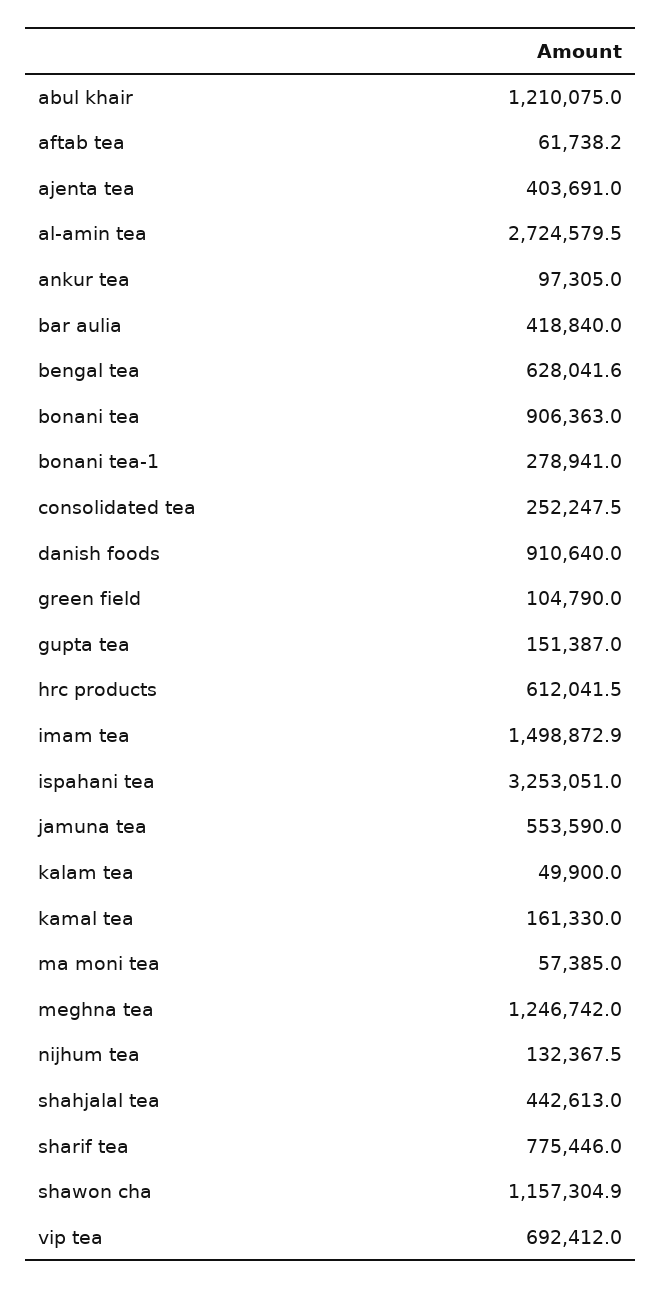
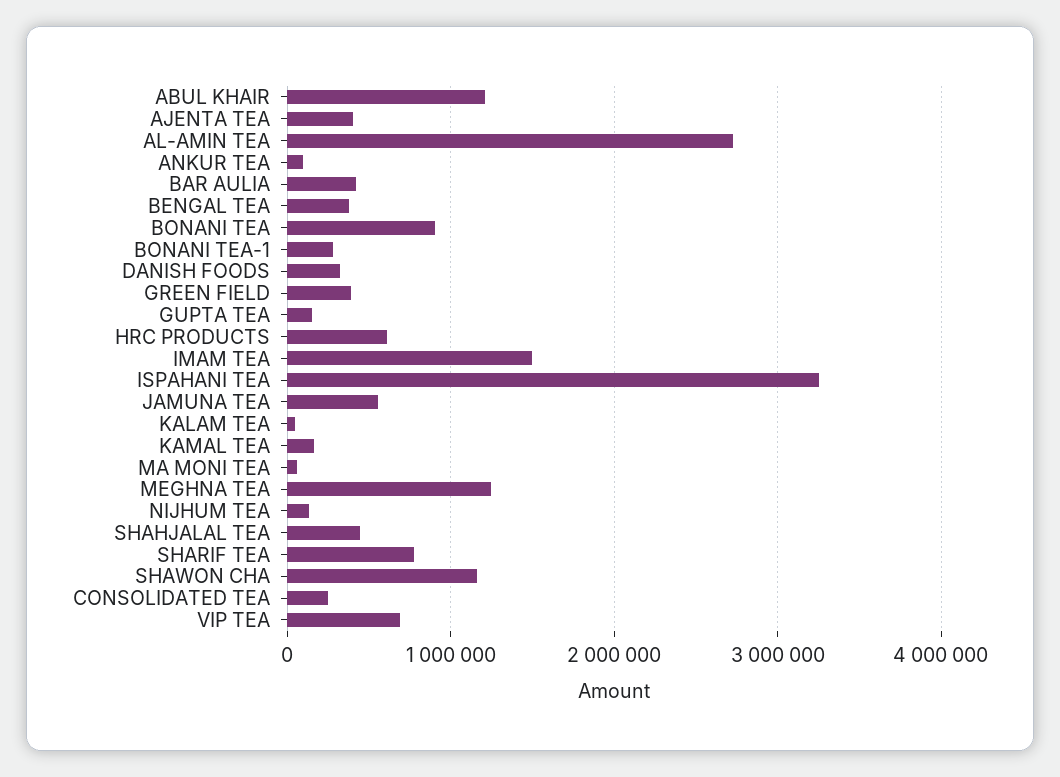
aftab tea: 61738.2 -> none
bengal tea: 628041.6 -> 400000
danish foods: 910640 -> 300000
green field: 104790 -> 400000

